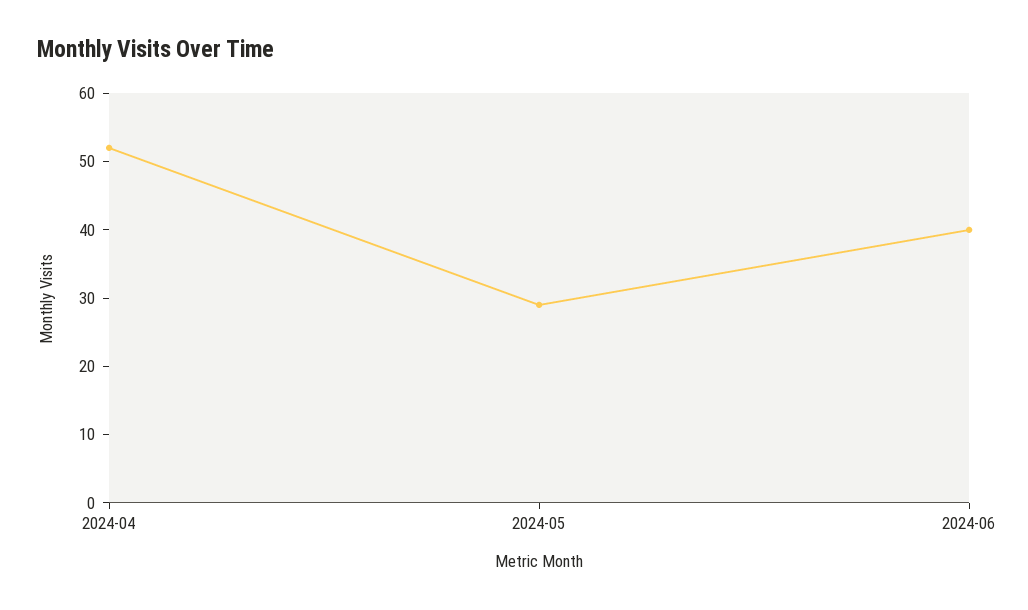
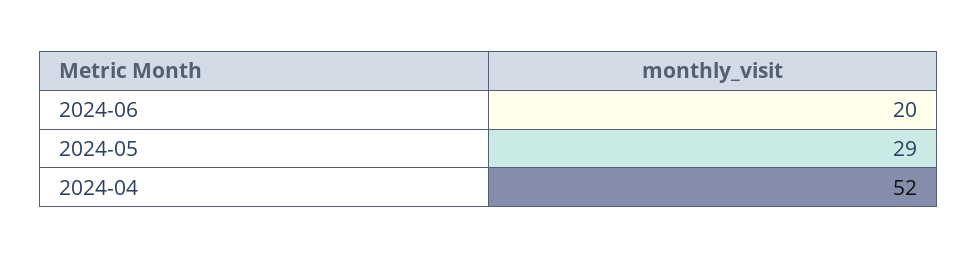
2024-06: 40 -> 20

